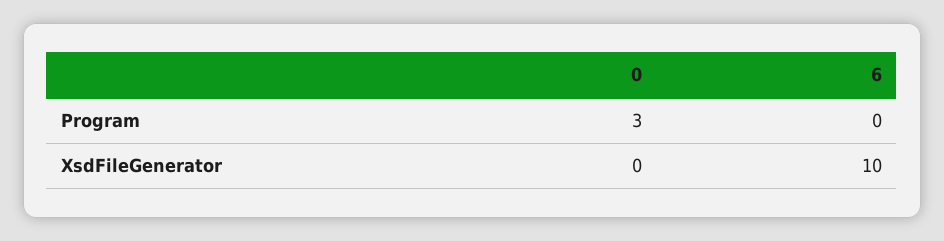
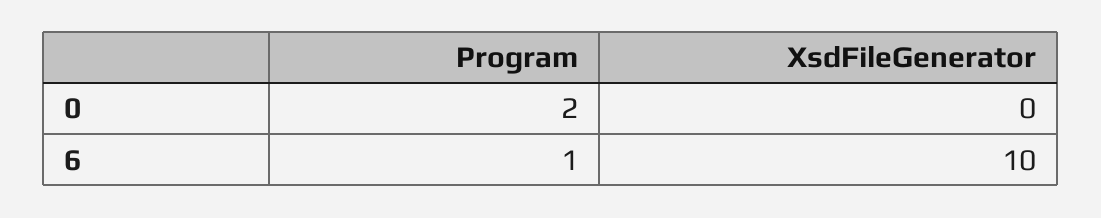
0, Program: 3 -> 2
6, Program: 0 -> 1

